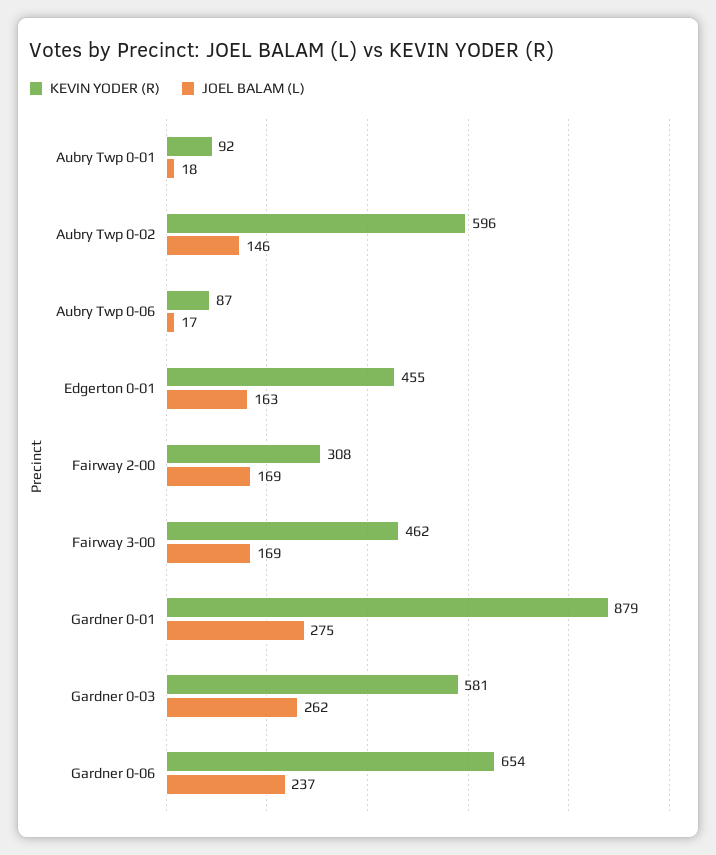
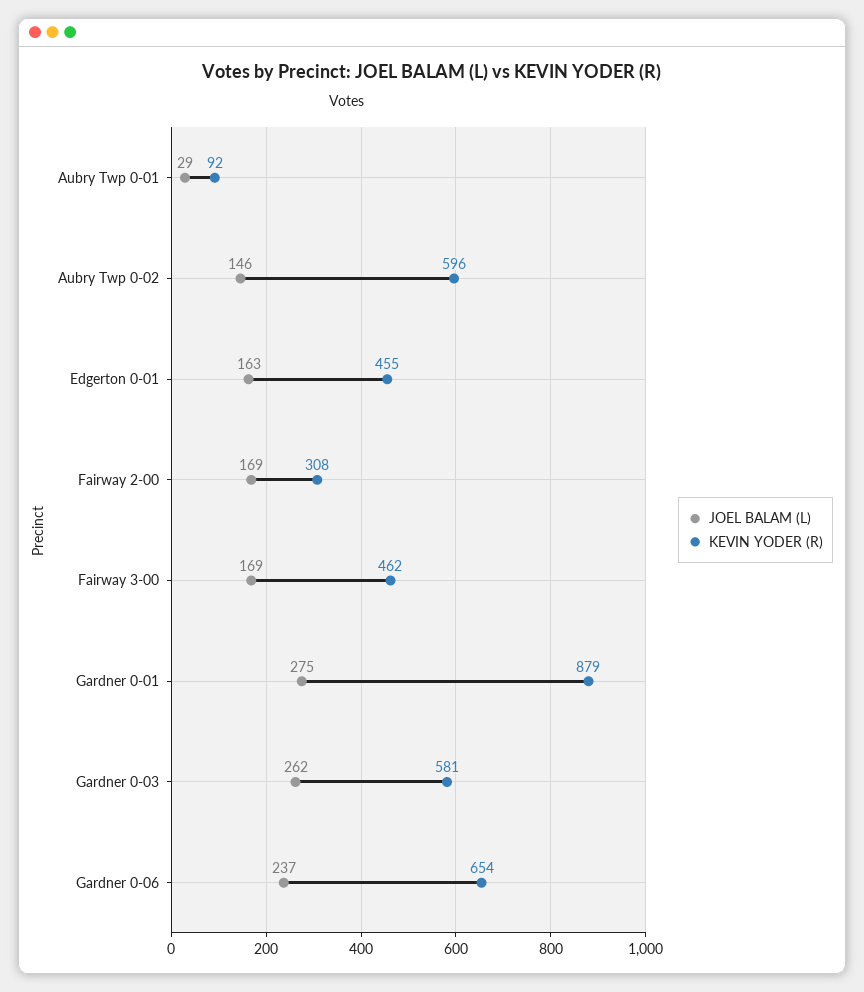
JOEL BALAM (L), Aubry Twp 0-01: 18 -> 29
KEVIN YODER (R), Aubry Twp 0-06: 87 -> none
JOEL BALAM (L), Aubry Twp 0-06: 17 -> none

